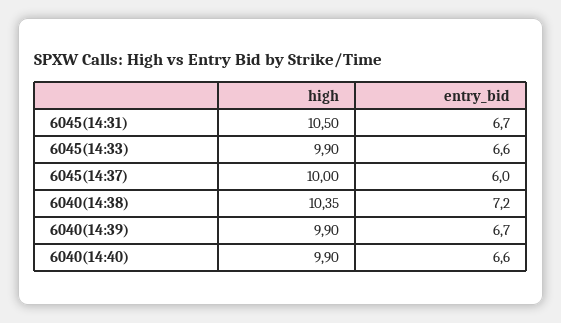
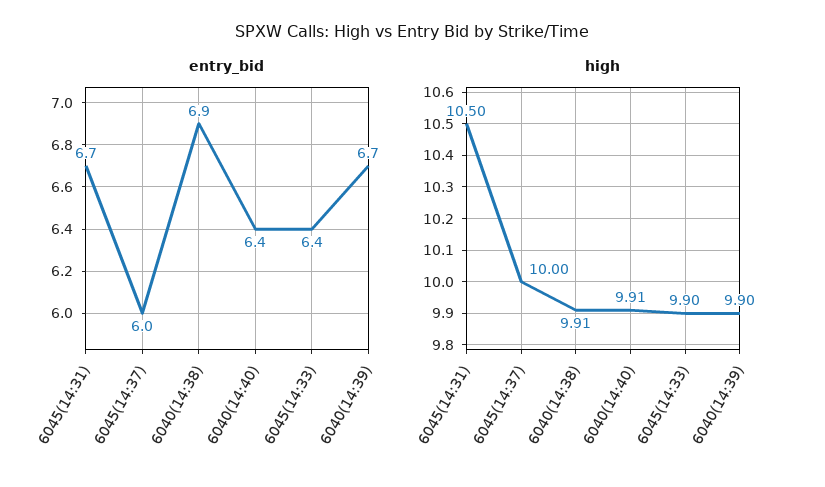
entry_bid, 6045(14:33): 6.6 -> 6.4
high, 6040(14:38): 10.35 -> 9.91
entry_bid, 6040(14:38): 7.2 -> 6.9
high, 6040(14:40): 9.9 -> 9.91
entry_bid, 6040(14:40): 6.6 -> 6.4

